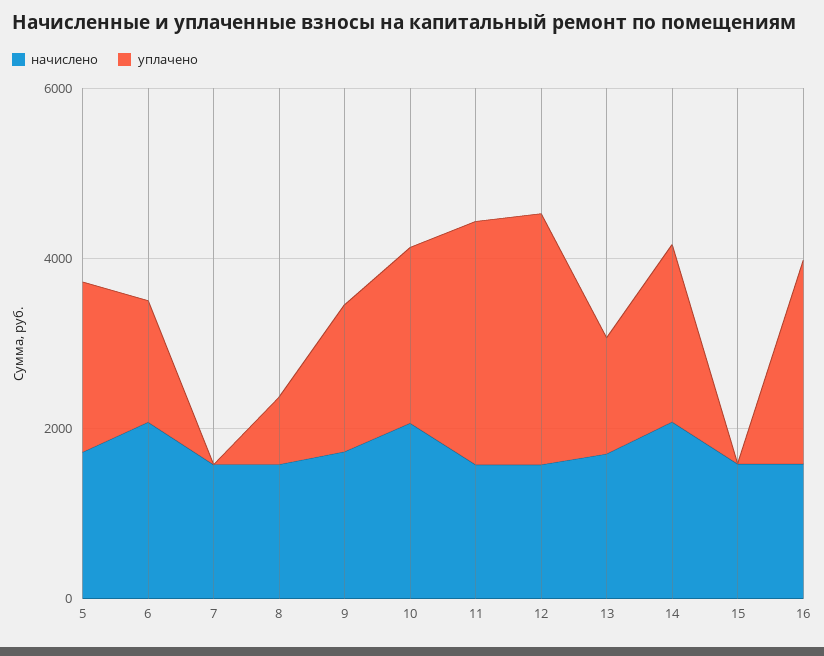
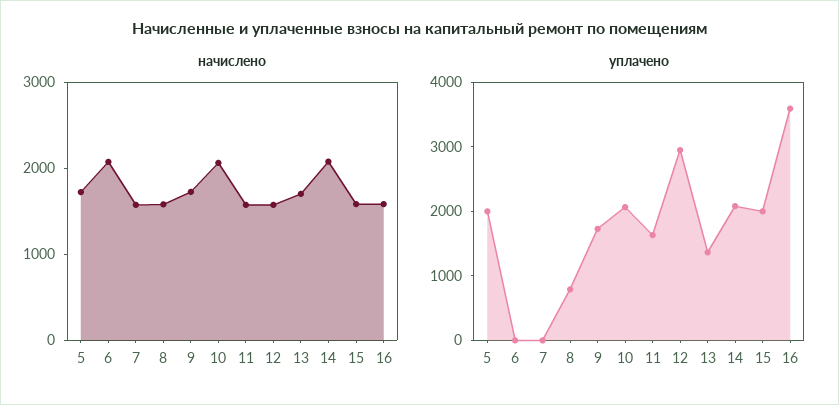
уплачено, 6: 1500 -> 0
уплачено, 11: 3000 -> 1600
уплачено, 15: 0 -> 2000
уплачено, 16: 2500 -> 3600

